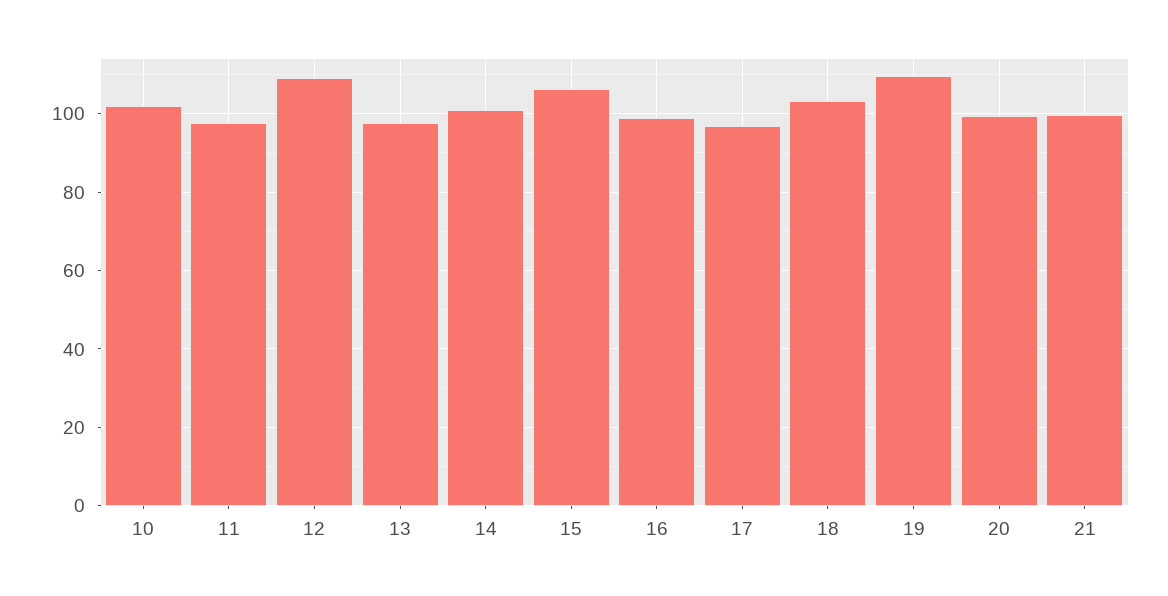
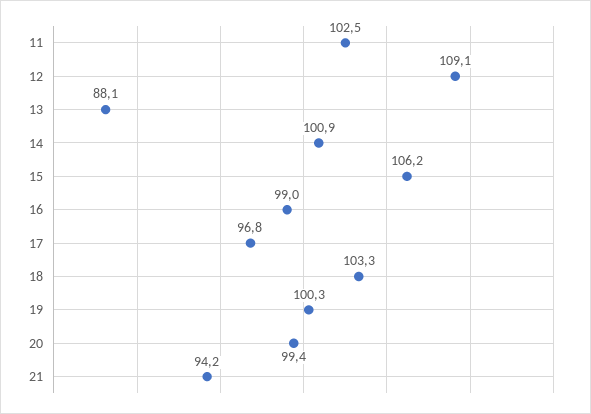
10: 102 -> none
11: 98 -> 102.5
13: 98 -> 88.1
19: 110 -> 100.3
21: 100 -> 94.2

